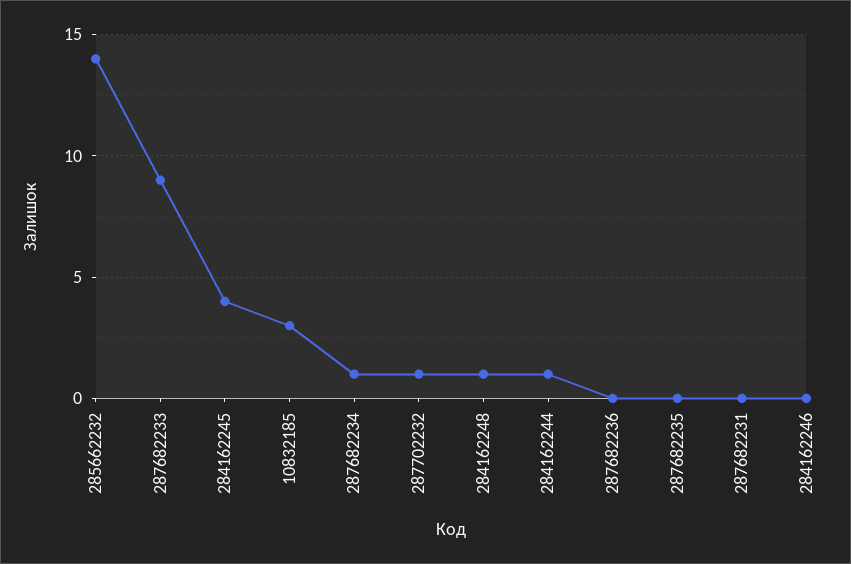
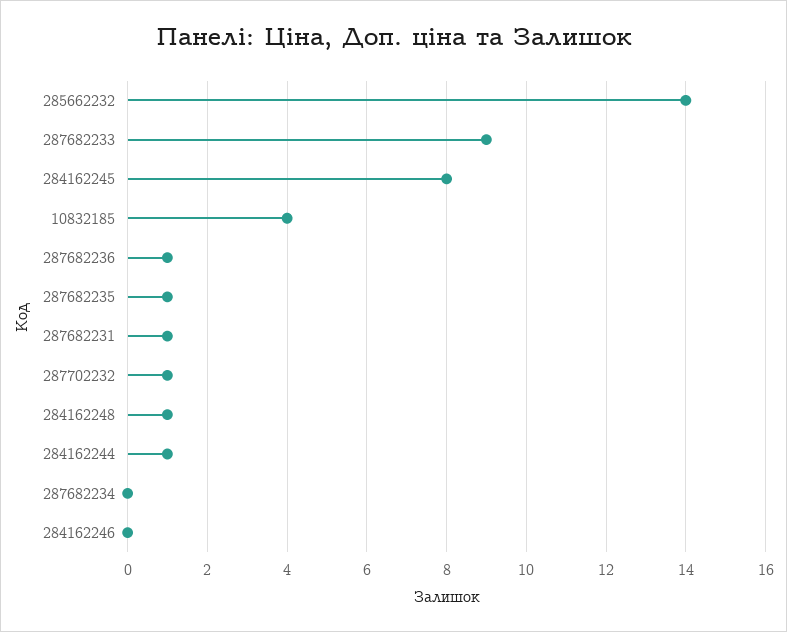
284162245: 4 -> 8
10832185: 3 -> 4
287682234: 1 -> 0
287682236: 0 -> 1
287682235: 0 -> 1
287682231: 0 -> 1

